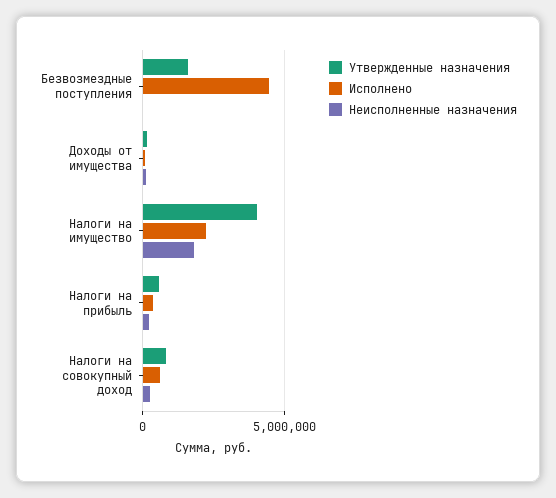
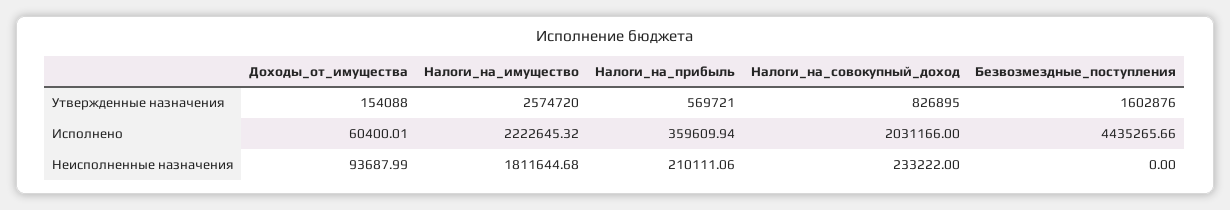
Утвержденные назначения, Налоги на имущество: 4000000 -> 2574720
Исполнено, Налоги на совокупный доход: 500000 -> 2031166

